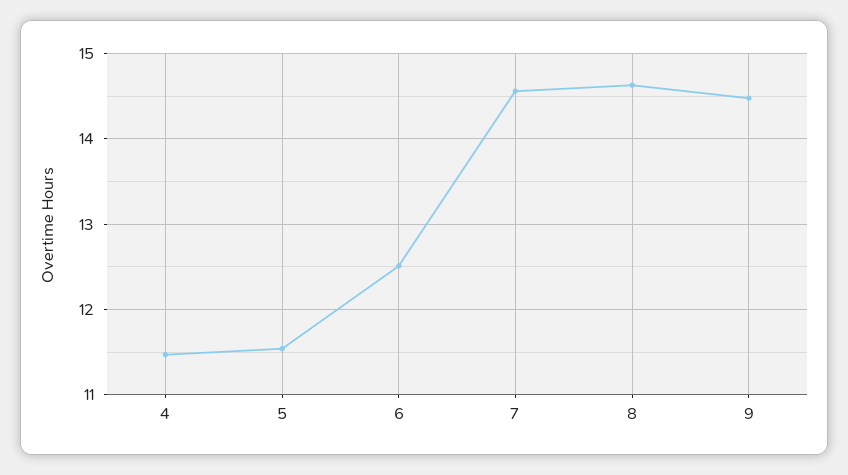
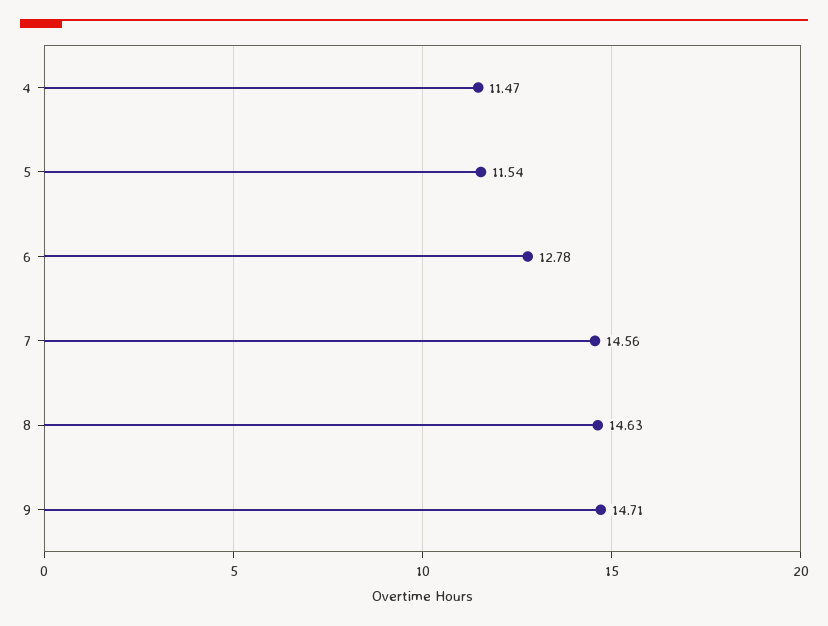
6: 12.5 -> 12.78
9: 14.5 -> 14.71

